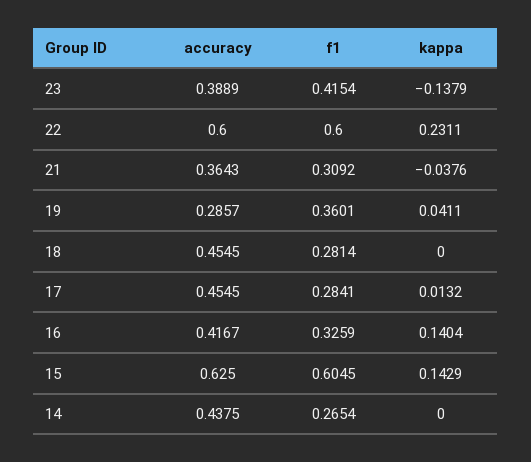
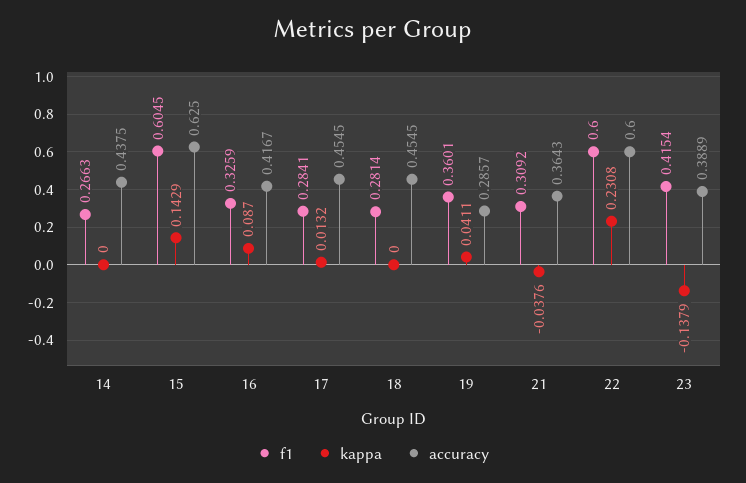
kappa, 22: 0.2311 -> 0.2308
kappa, 16: 0.1404 -> 0.087
f1, 14: 0.2654 -> 0.2663

